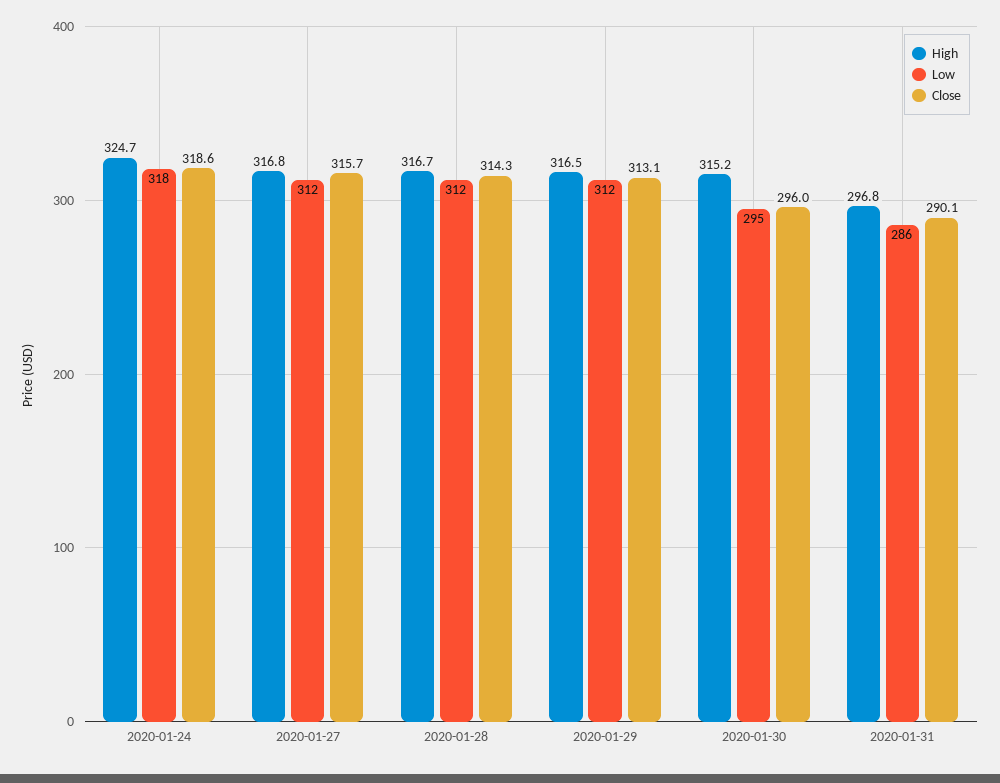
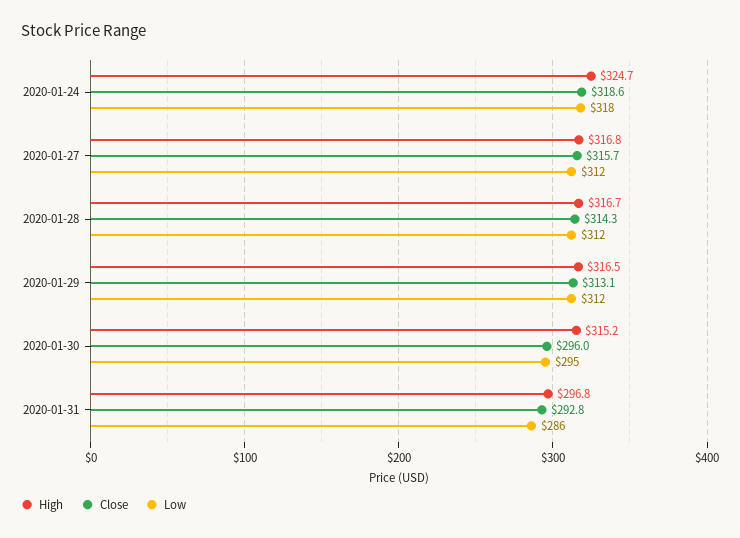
Close, 2020-01-31: 290.1 -> 292.8

